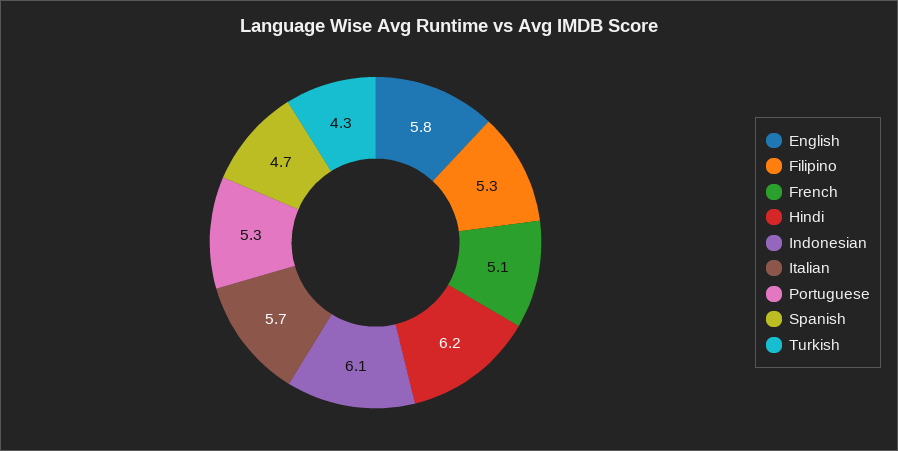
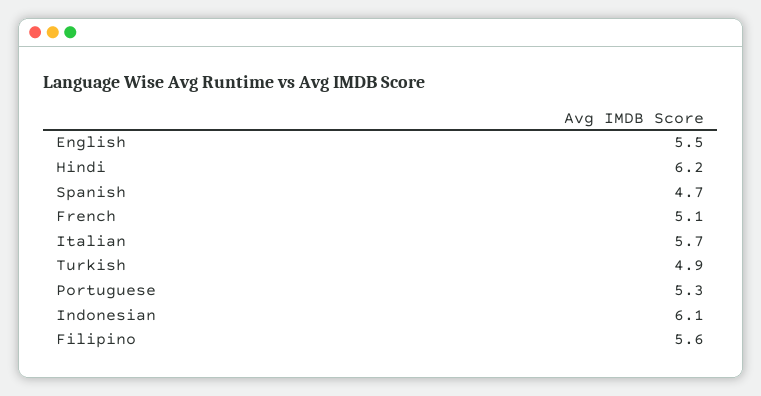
English: 5.8 -> 5.5
Filipino: 5.3 -> 5.6
Turkish: 4.3 -> 4.9

